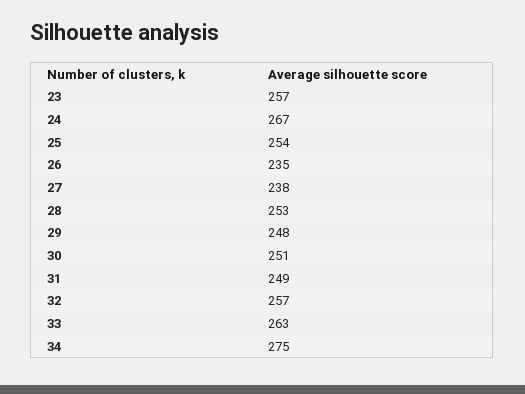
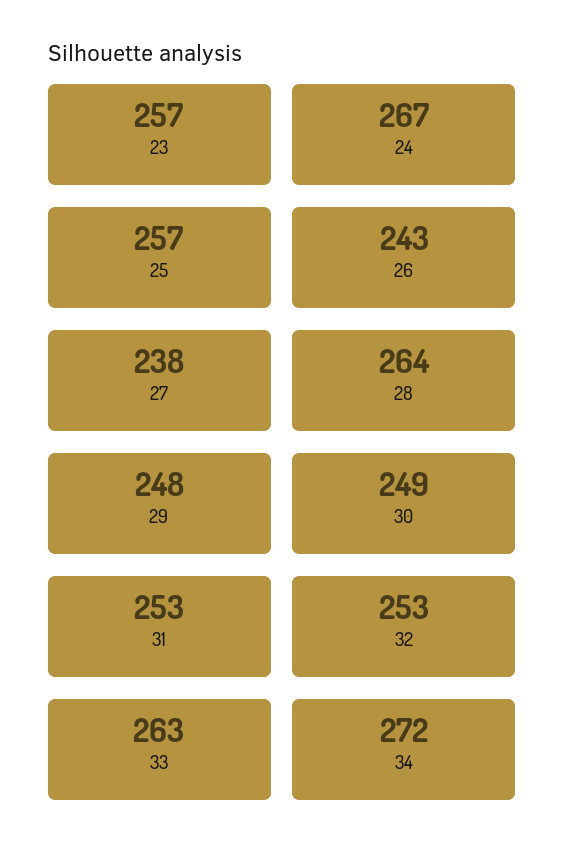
25: 254 -> 257
26: 235 -> 243
28: 253 -> 264
30: 251 -> 249
31: 249 -> 253
32: 257 -> 253
34: 275 -> 272

